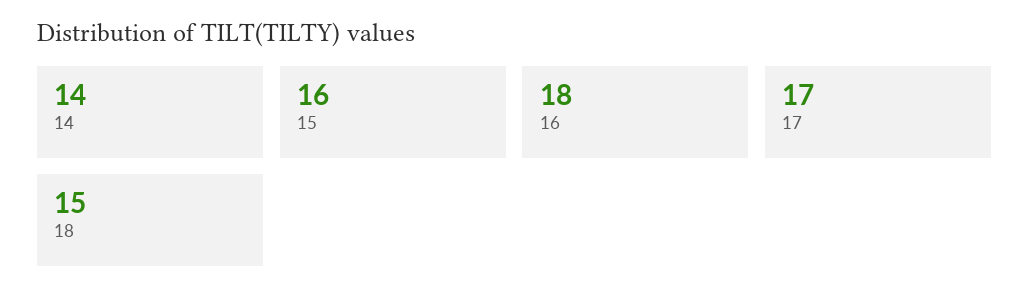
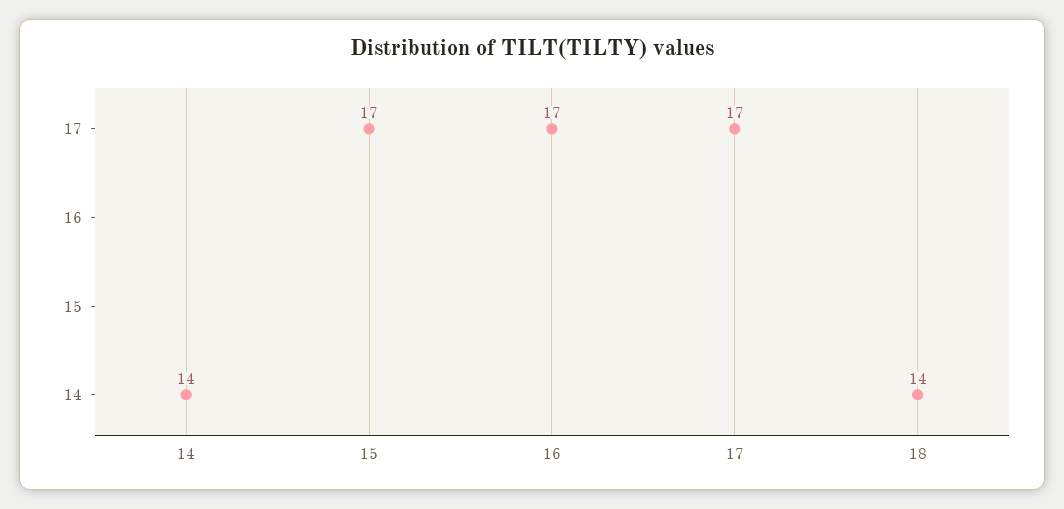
15: 16 -> 17
16: 18 -> 17
18: 15 -> 14

